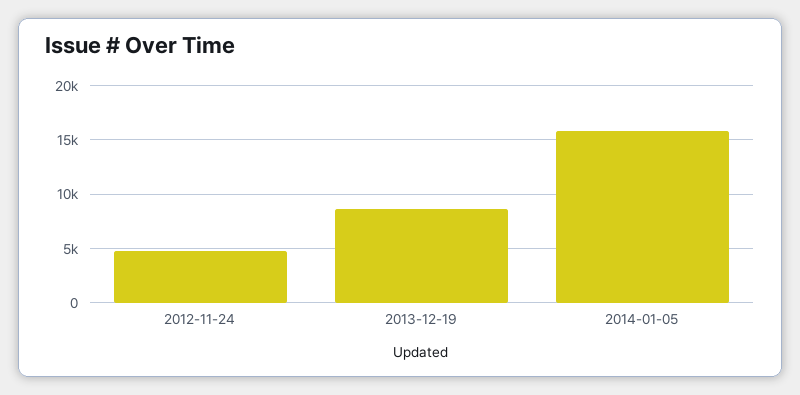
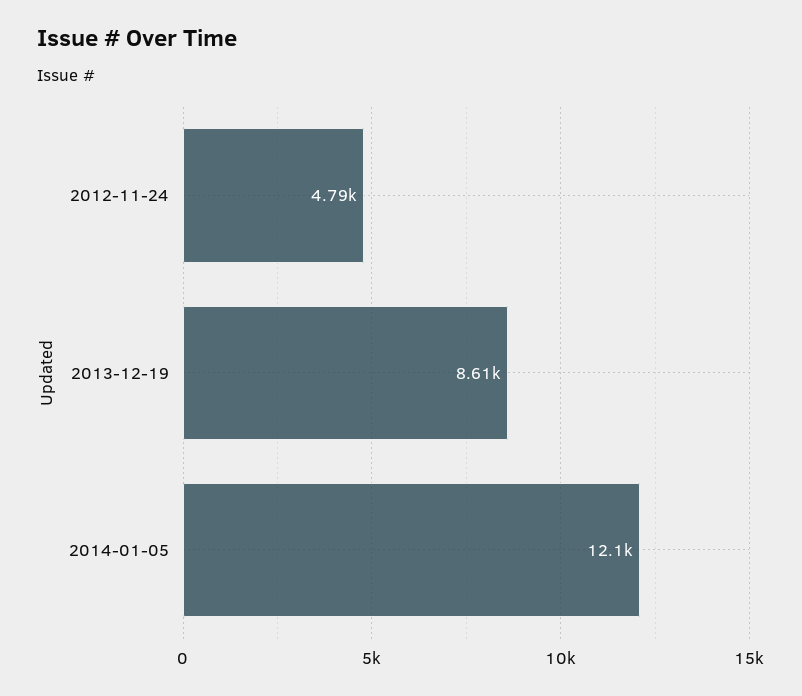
2014-01-05: 16000 -> 12100

